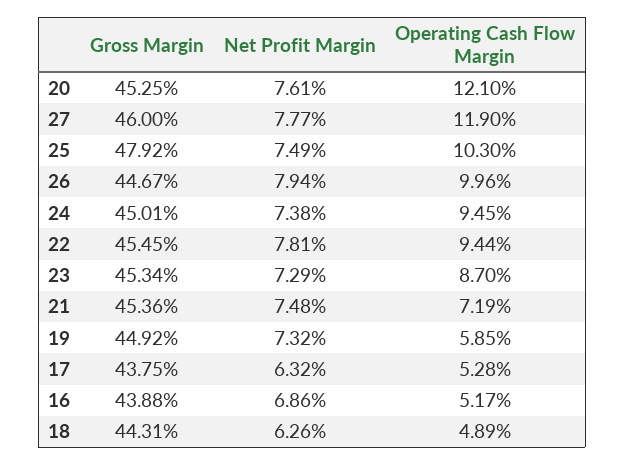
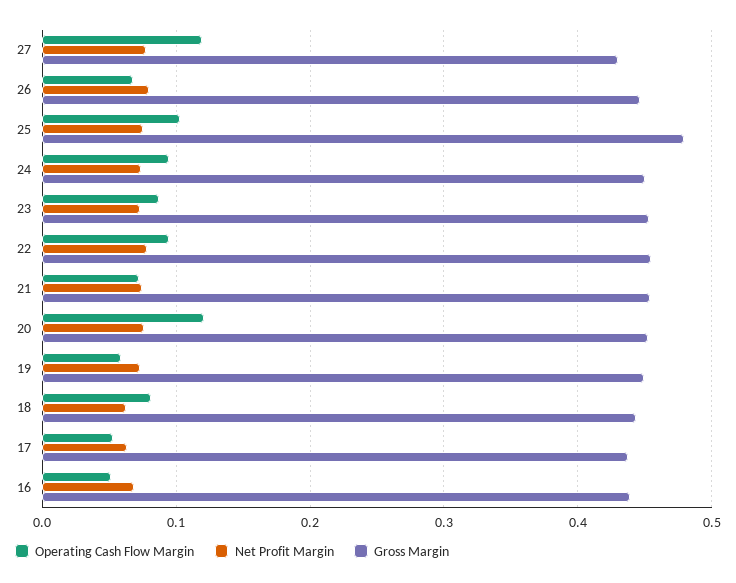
Gross Margin, 27: 0.46 -> 0.43
Operating Cash Flow Margin, 26: 0.0996 -> 0.07
Operating Cash Flow Margin, 18: 0.0489 -> 0.08

